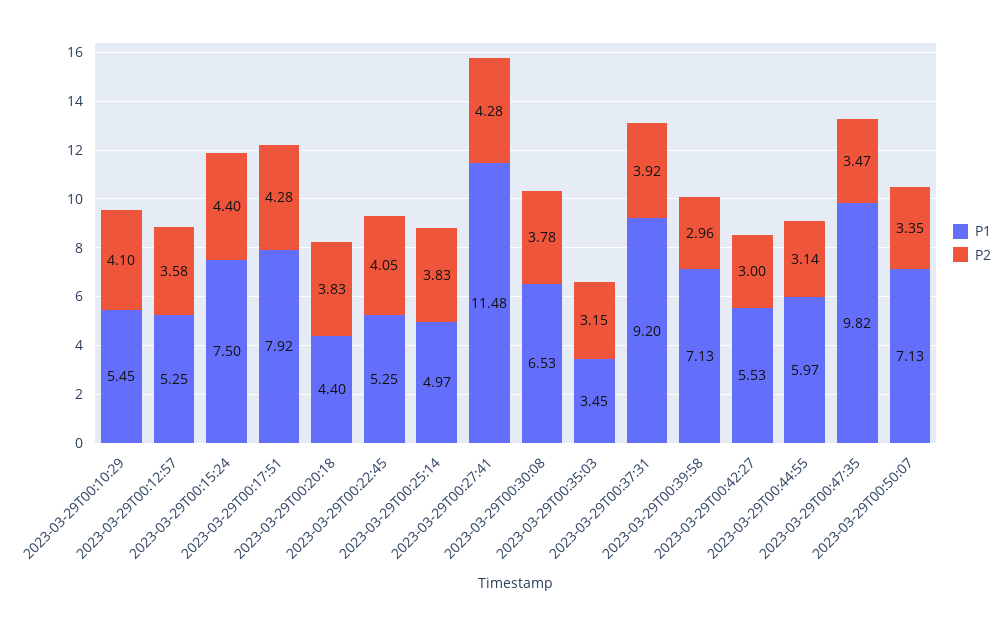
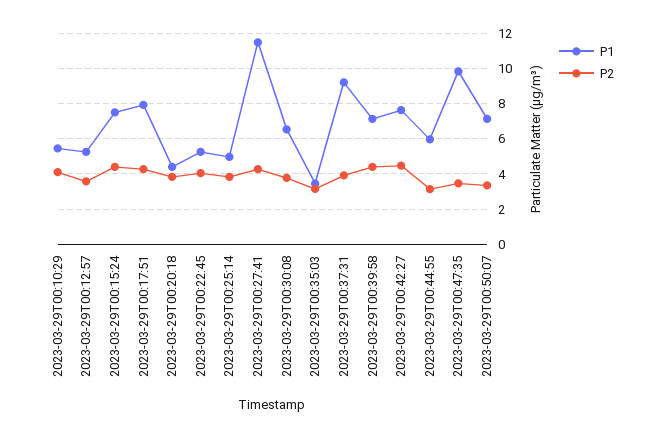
P2, 2023-03-29T00:39:58: 2.96 -> 4.5
P1, 2023-03-29T00:42:27: 5.53 -> 7.5
P2, 2023-03-29T00:42:27: 3 -> 4.5

